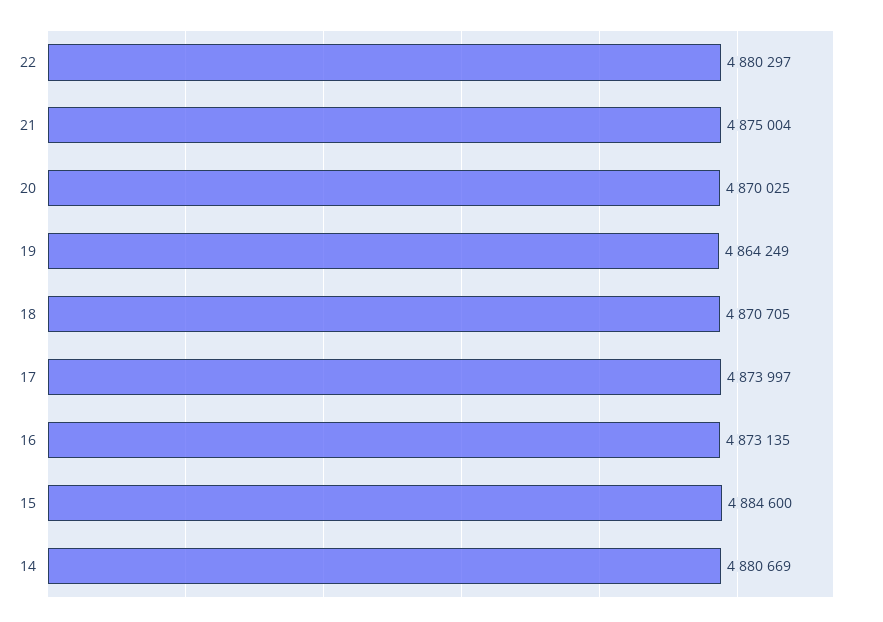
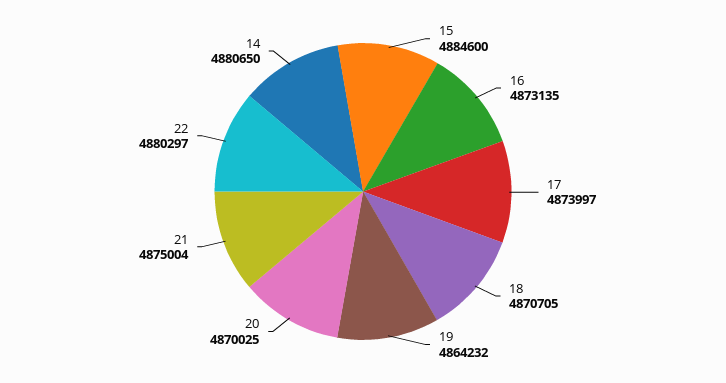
19: 4864249 -> 4864232
14: 4880669 -> 4880650

